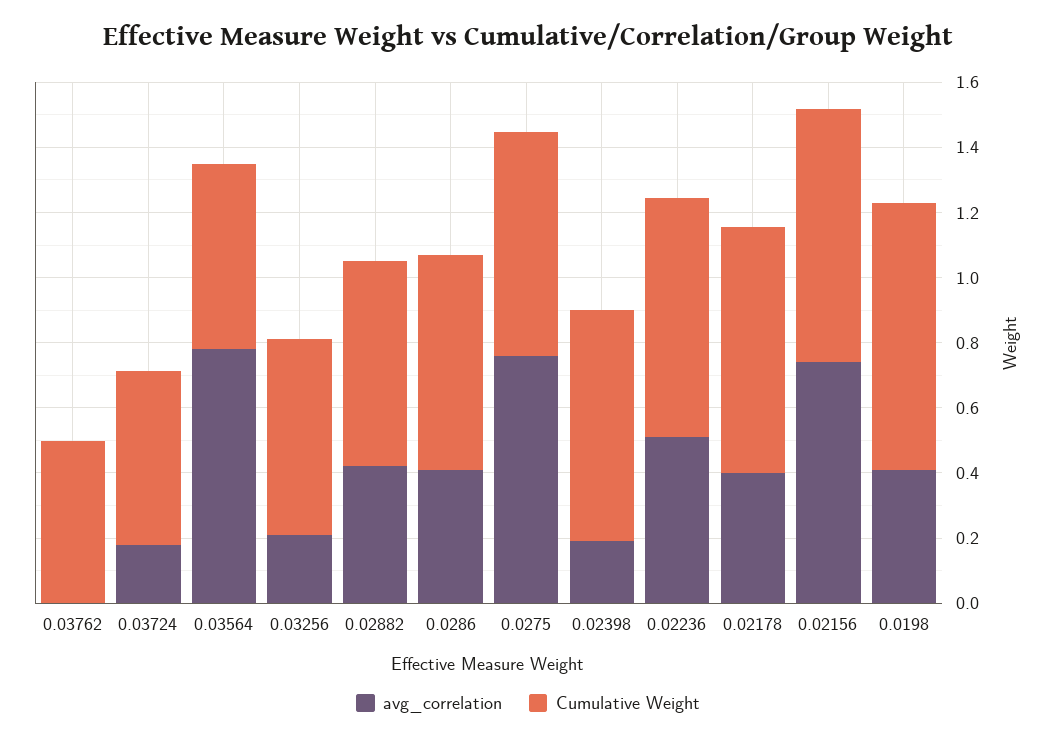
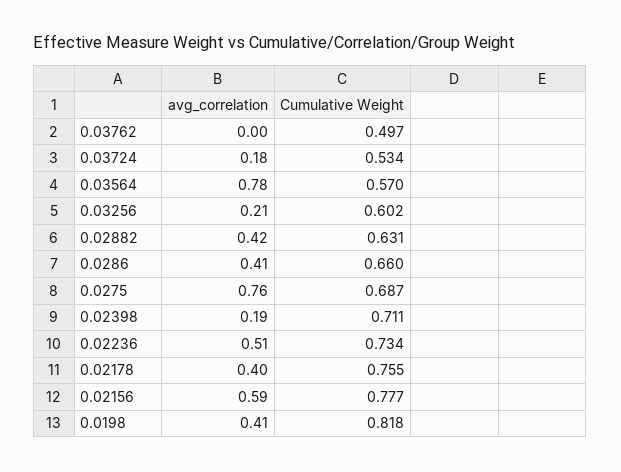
avg_correlation, 0.02156: 0.75 -> 0.59

